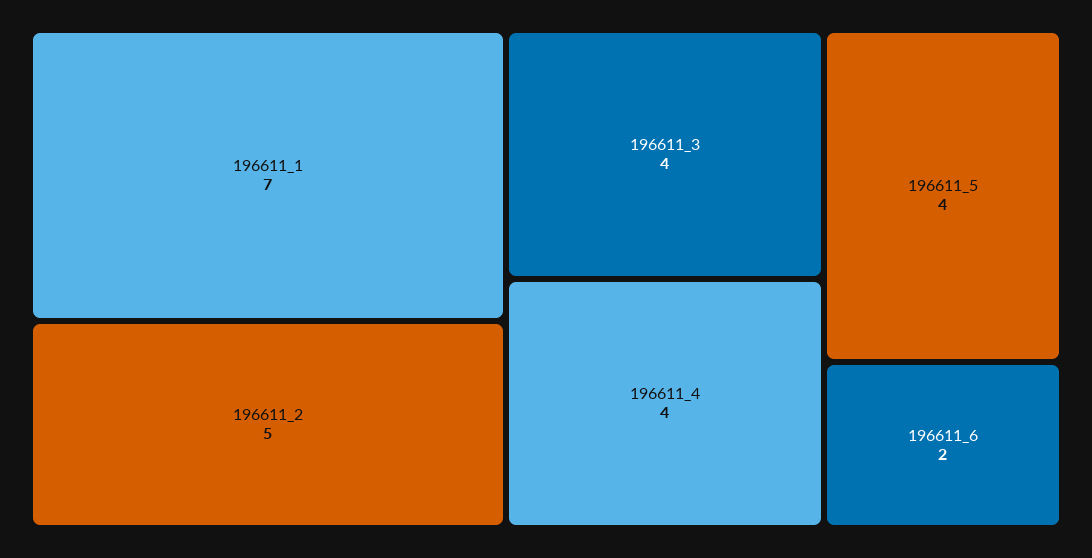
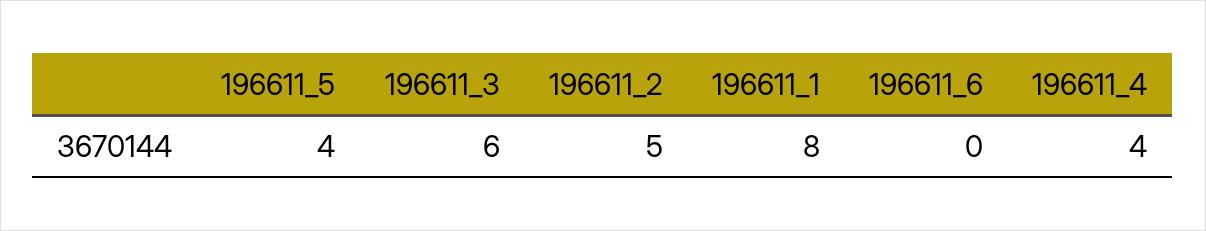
196611_1: 7 -> 8
196611_3: 4 -> 6
196611_6: 2 -> 0

